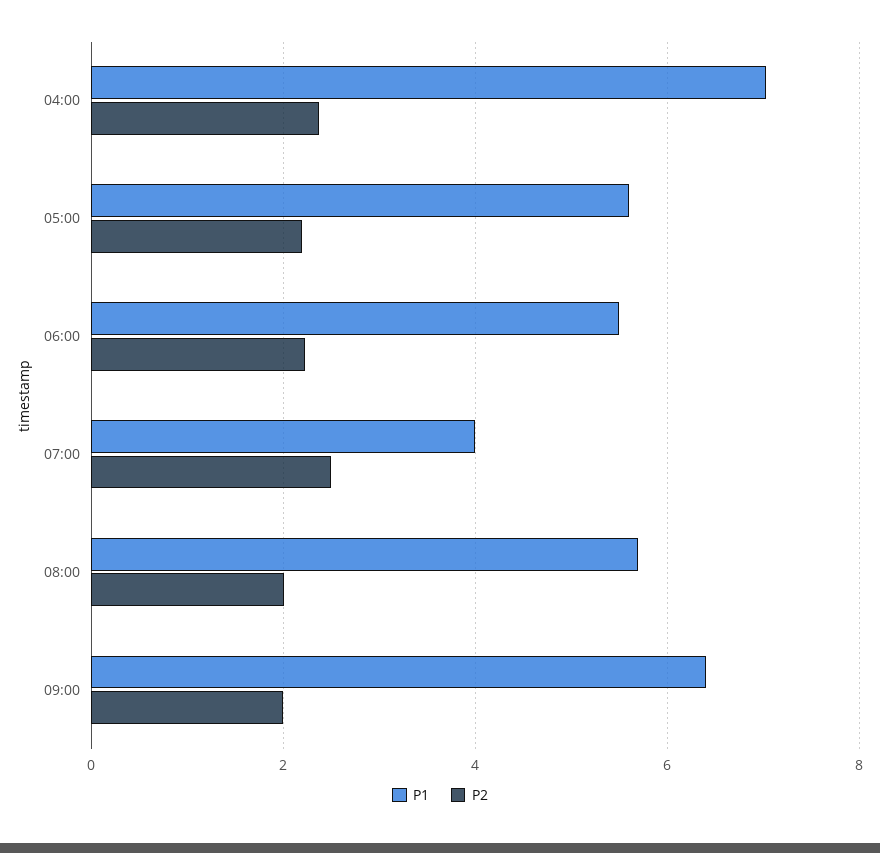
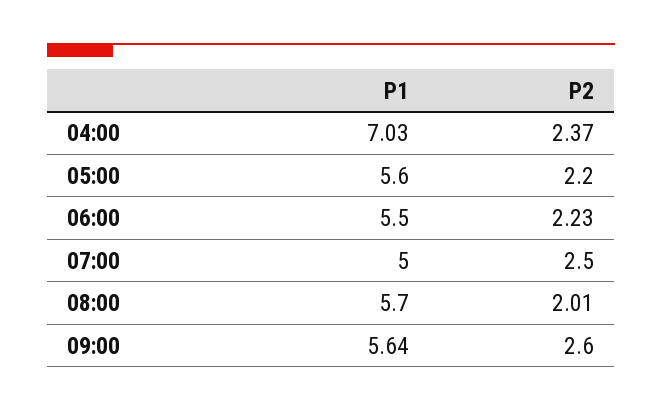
P1, 07:00: 4 -> 5
P1, 09:00: 6.4 -> 5.64
P2, 09:00: 2 -> 2.6

